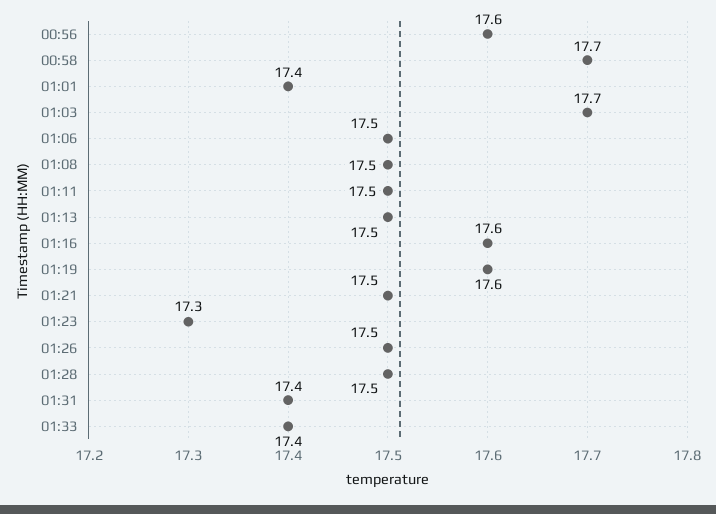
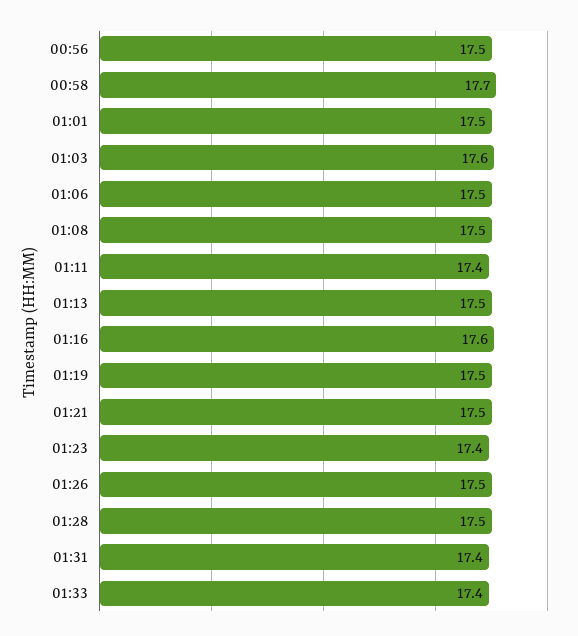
00:56: 17.6 -> 17.5
01:01: 17.4 -> 17.5
01:03: 17.7 -> 17.6
01:11: 17.5 -> 17.4
01:19: 17.6 -> 17.5
01:23: 17.3 -> 17.4

